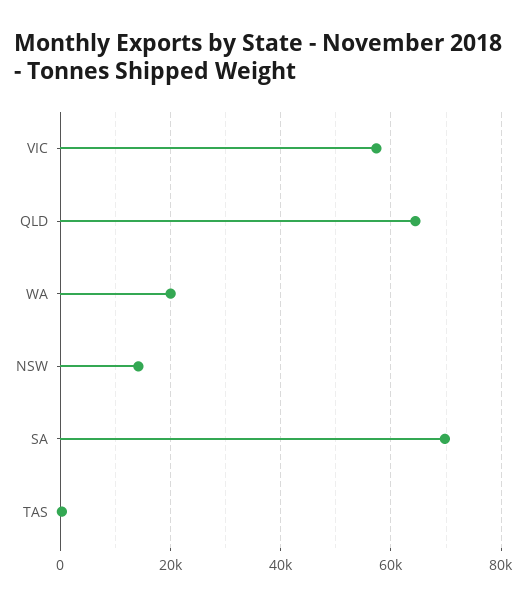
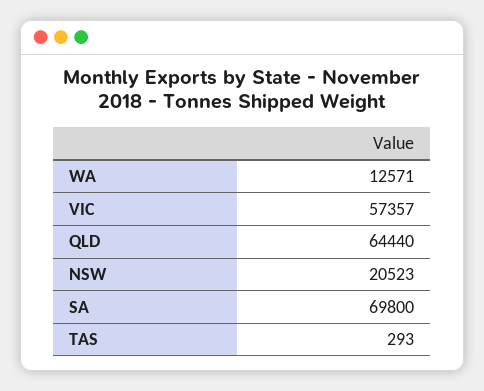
WA: 20000 -> 12571
NSW: 14000 -> 20523

